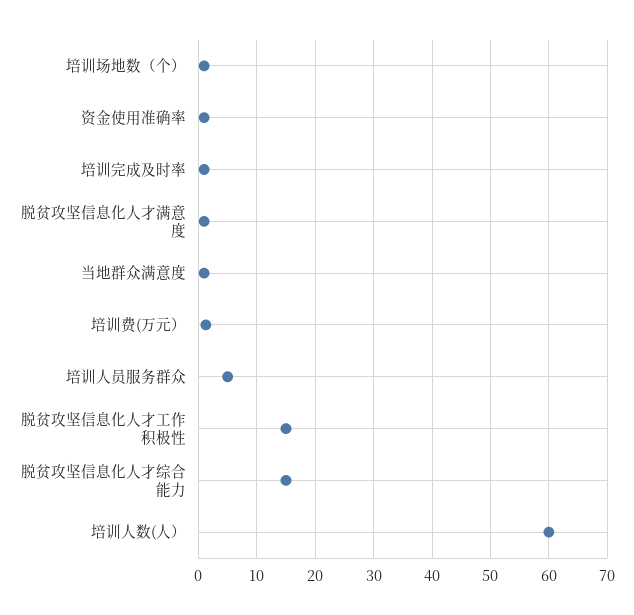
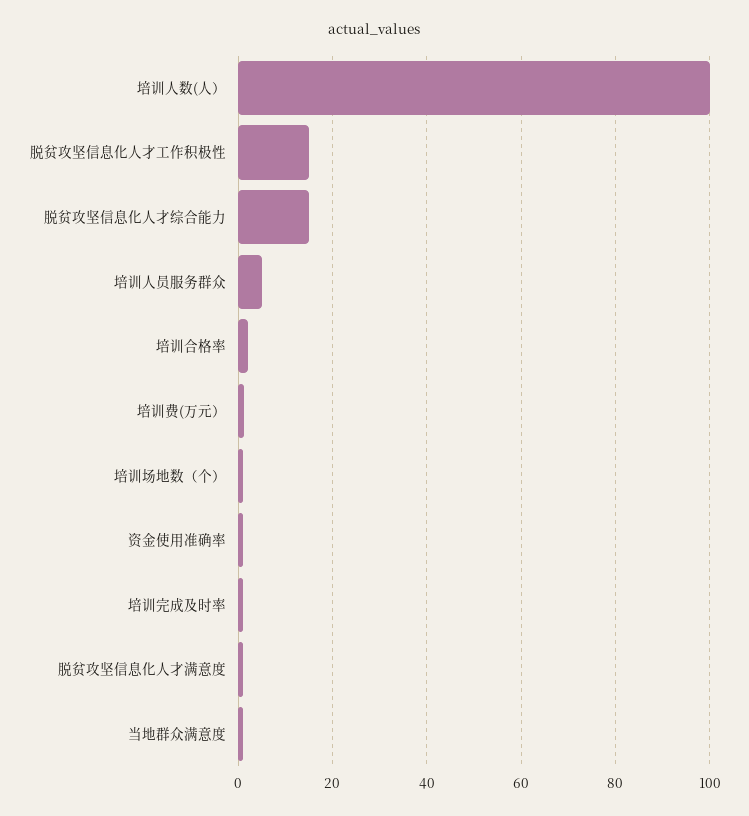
培训人数(人）: 60 -> 100
培训合格率: none -> 2

